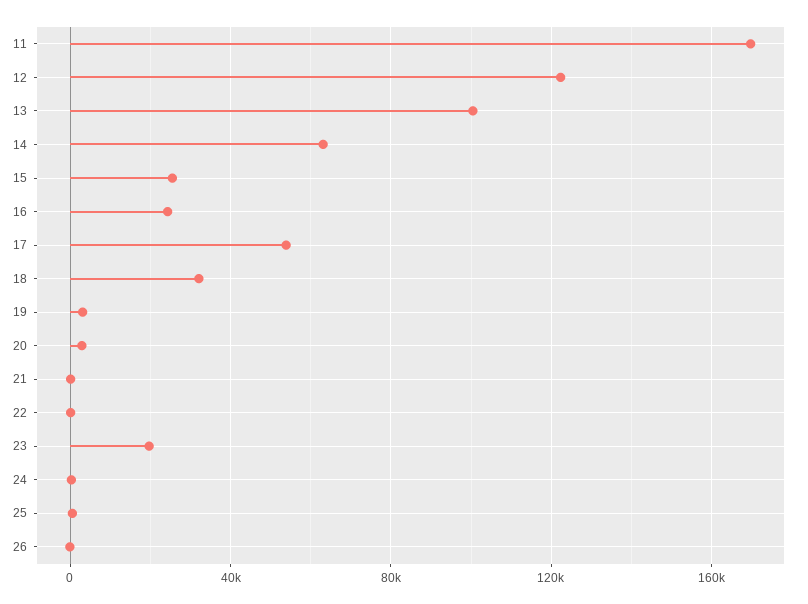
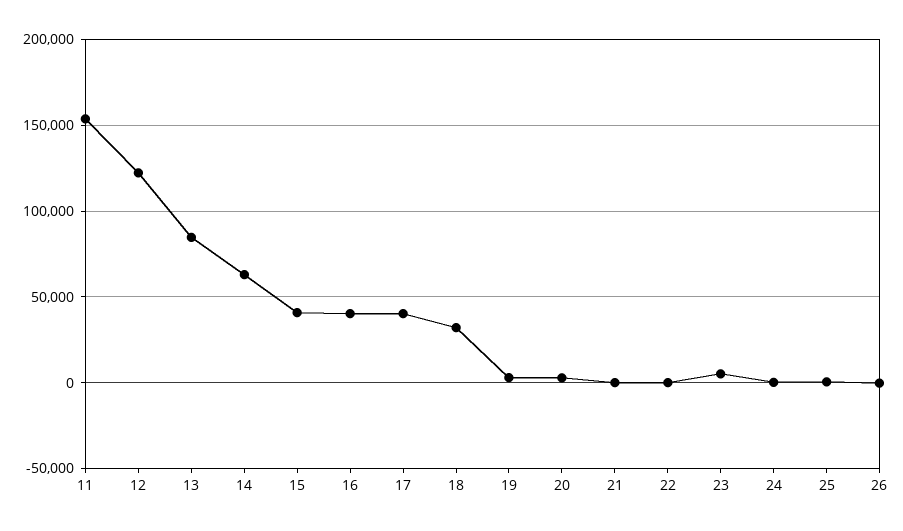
11: 170000 -> 155000
13: 100000 -> 85000
15: 25000 -> 40000
16: 25000 -> 40000
17: 55000 -> 40000
23: 20000 -> 5000

